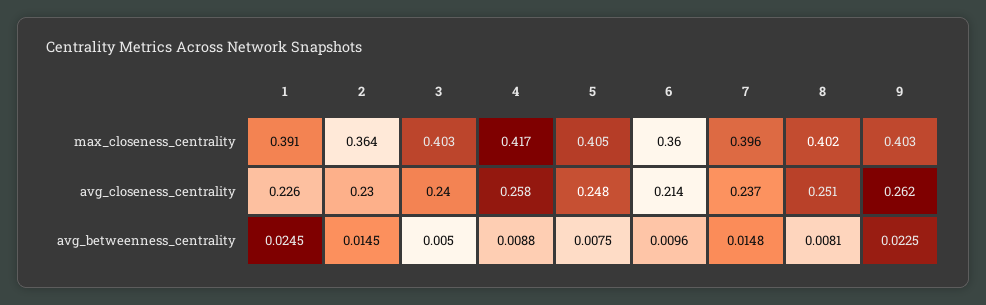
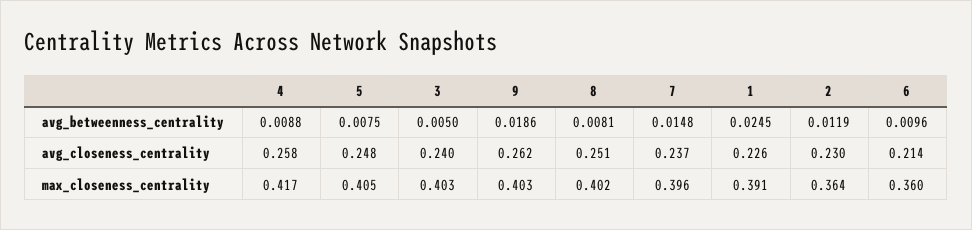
2, avg_betweenness_centrality: 0.0145 -> 0.0119
9, avg_betweenness_centrality: 0.0225 -> 0.0186

